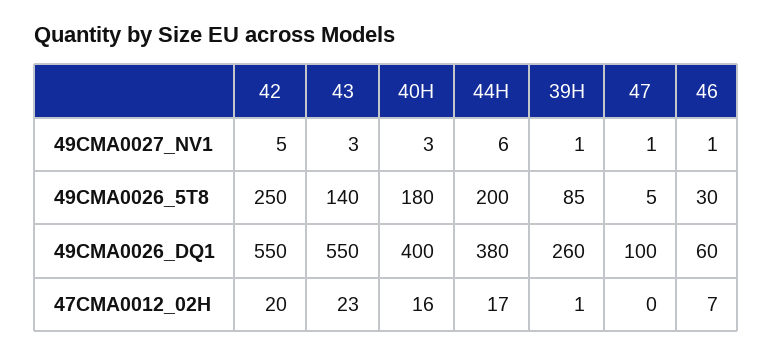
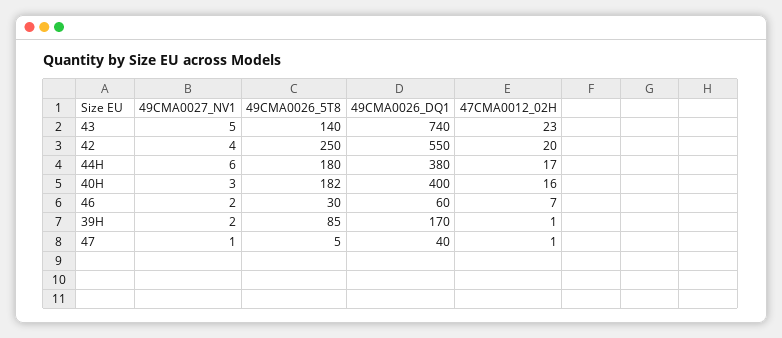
42, 49CMA0027_NV1: 5 -> 4
43, 49CMA0027_NV1: 3 -> 5
39H, 49CMA0027_NV1: 1 -> 2
46, 49CMA0027_NV1: 1 -> 2
40H, 49CMA0026_5T8: 180 -> 182
44H, 49CMA0026_5T8: 200 -> 180
43, 49CMA0026_DQ1: 550 -> 740
39H, 49CMA0026_DQ1: 260 -> 170
47, 49CMA0026_DQ1: 100 -> 40
47, 47CMA0012_02H: 0 -> 1

